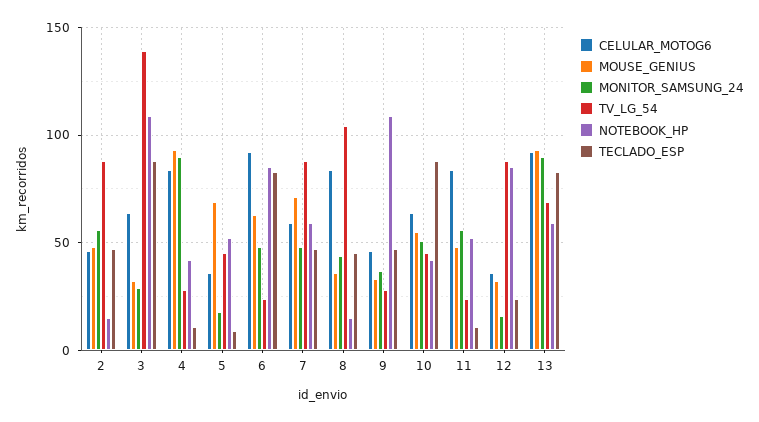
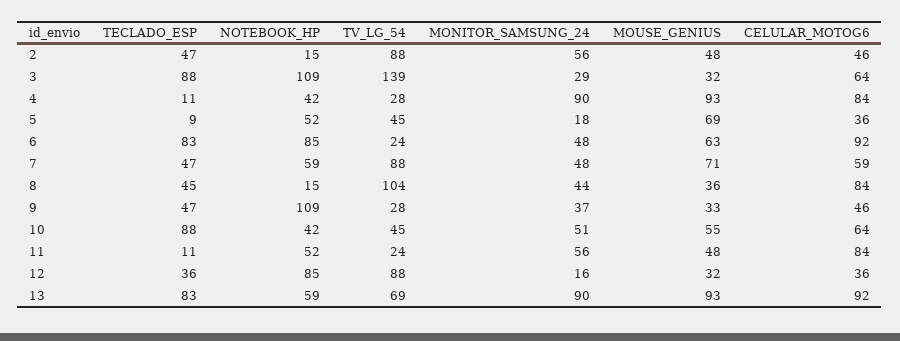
TECLADO_ESP, 12: 25 -> 36

